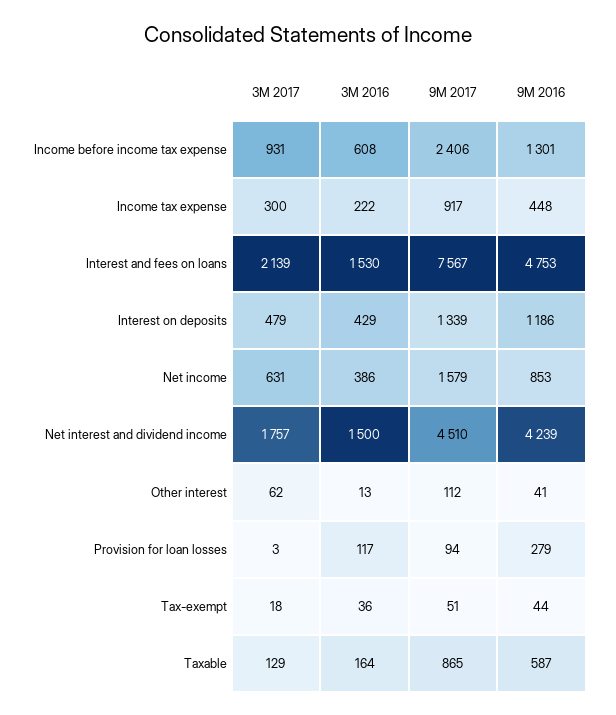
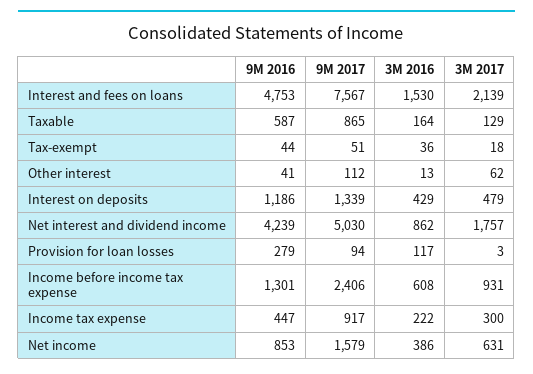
9M 2016, Income tax expense: 448 -> 447
3M 2016, Net interest and dividend income: 1500 -> 862
9M 2017, Net interest and dividend income: 4510 -> 5030

